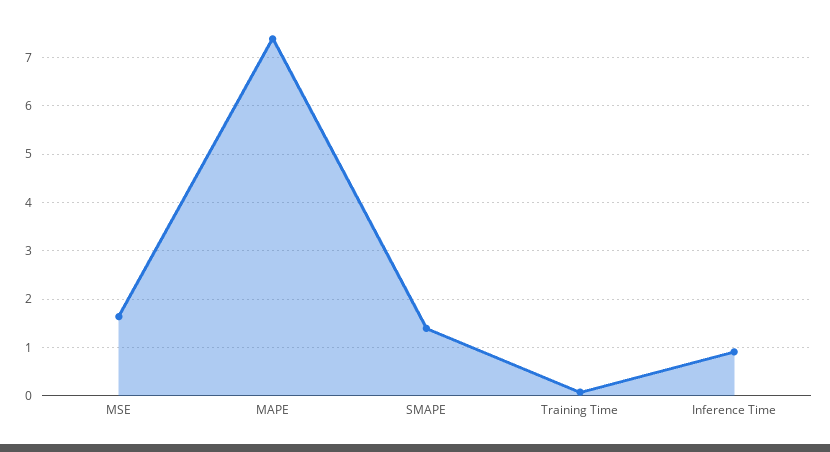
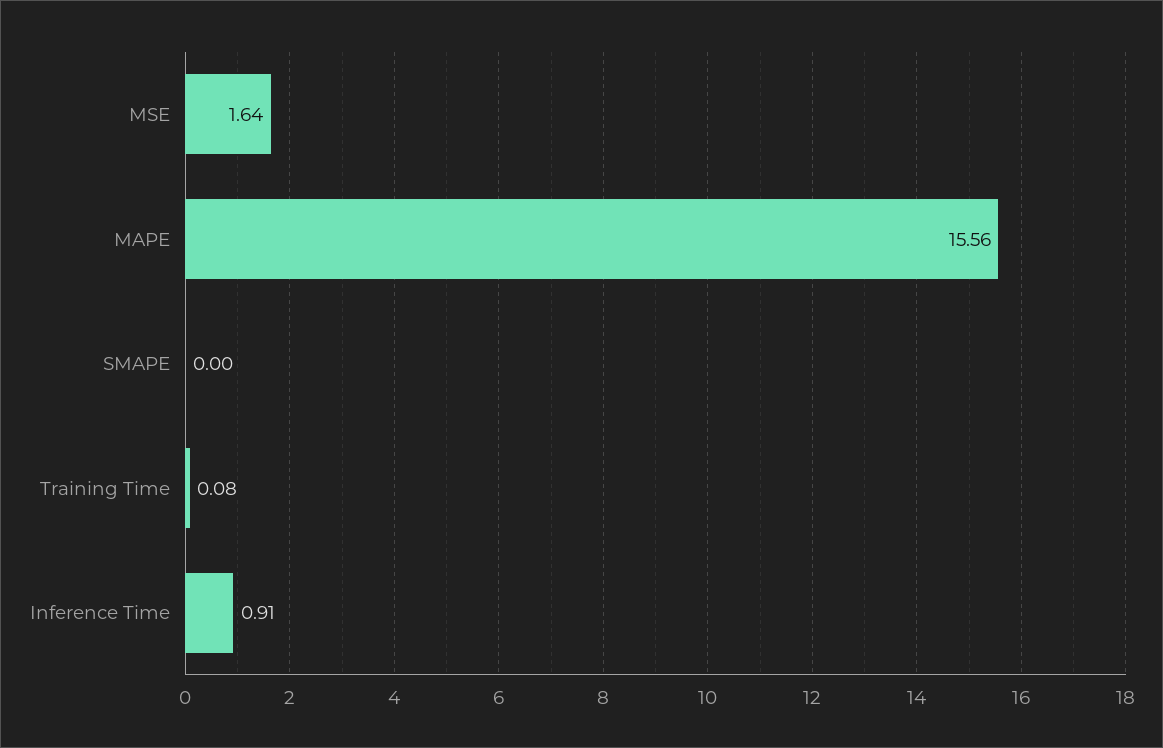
MAPE: 7.4 -> 15.56
SMAPE: 1.4 -> 0

